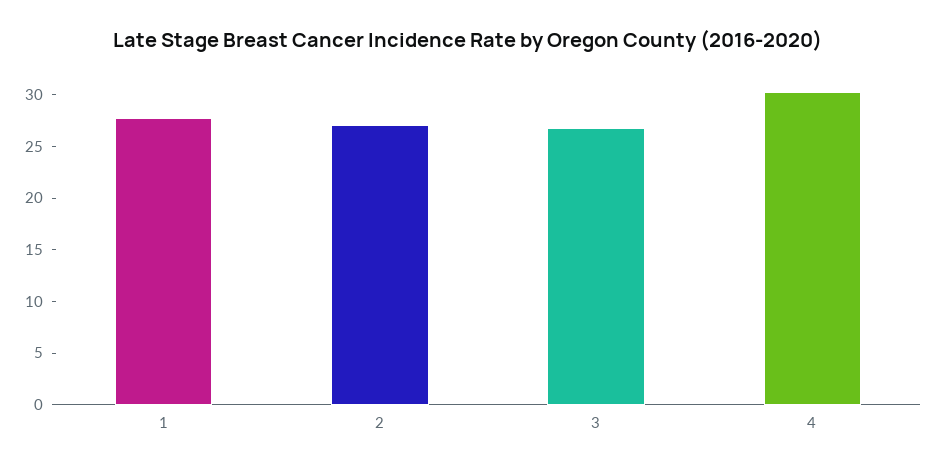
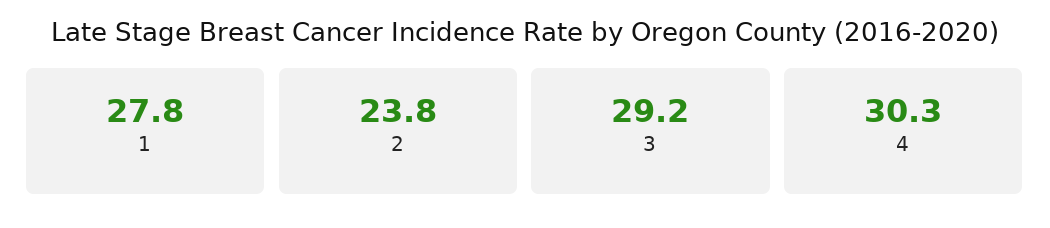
2: 27 -> 23.8
3: 27 -> 29.2

